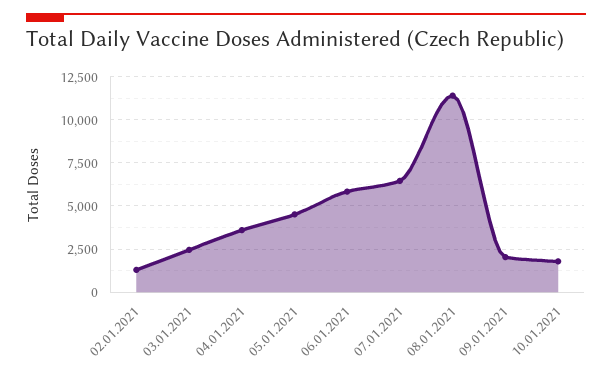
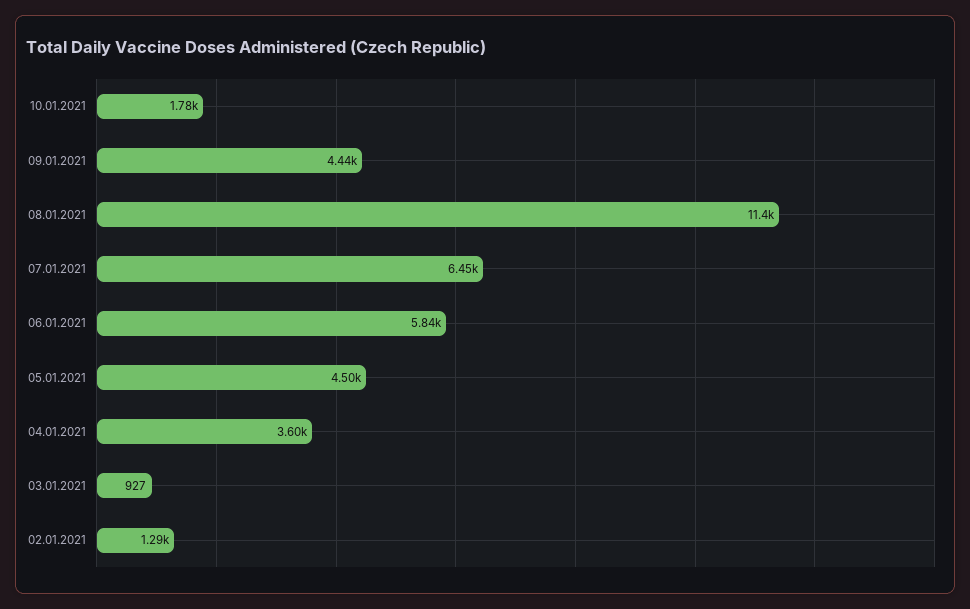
03.01.2021: 2500 -> 927
09.01.2021: 2000 -> 4440

